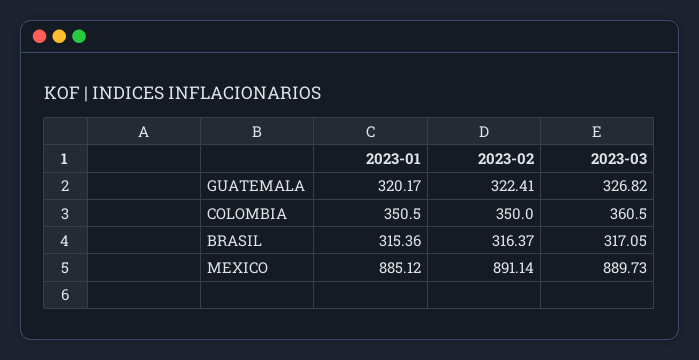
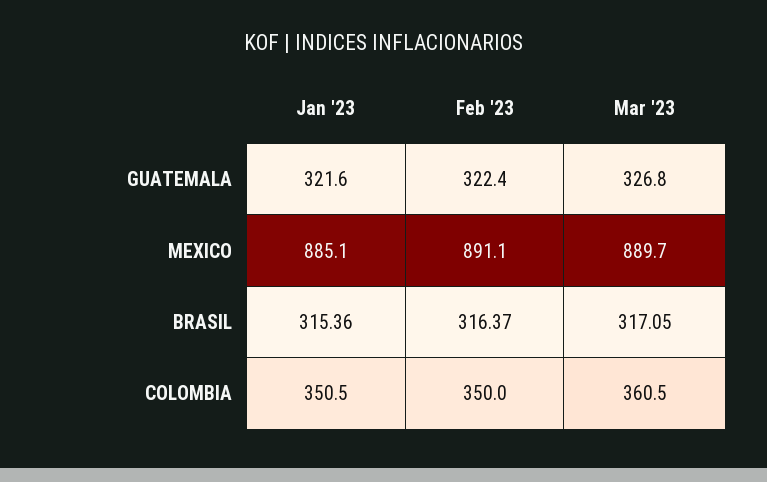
2023-01, GUATEMALA: 320.17 -> 321.6

